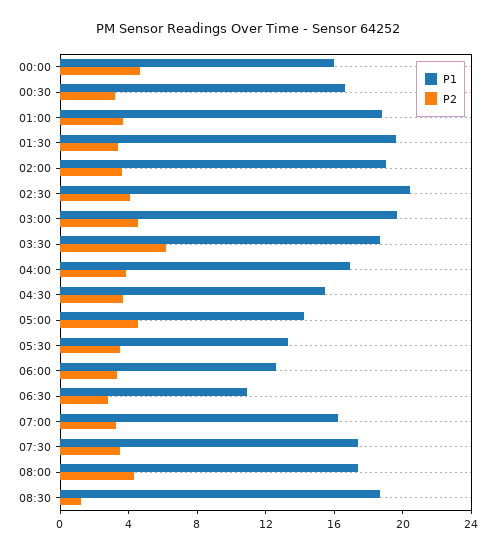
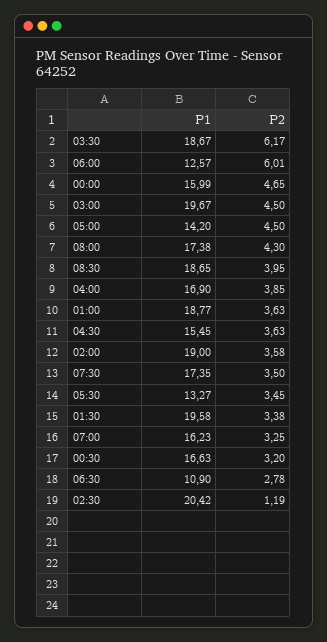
P2, 02:30: 4 -> 1.19
P2, 06:00: 3 -> 6.01
P2, 08:30: 1 -> 3.95

